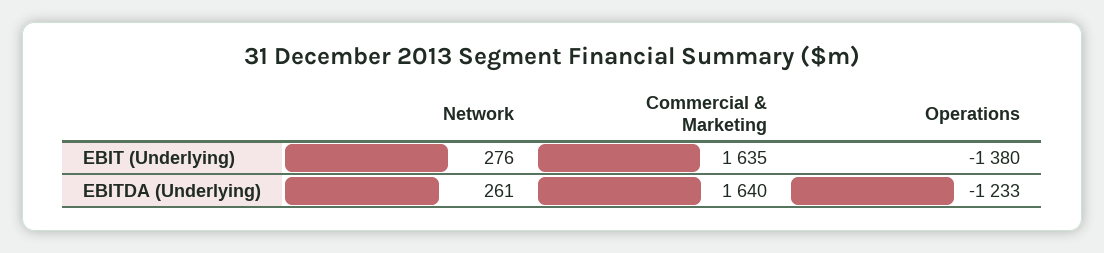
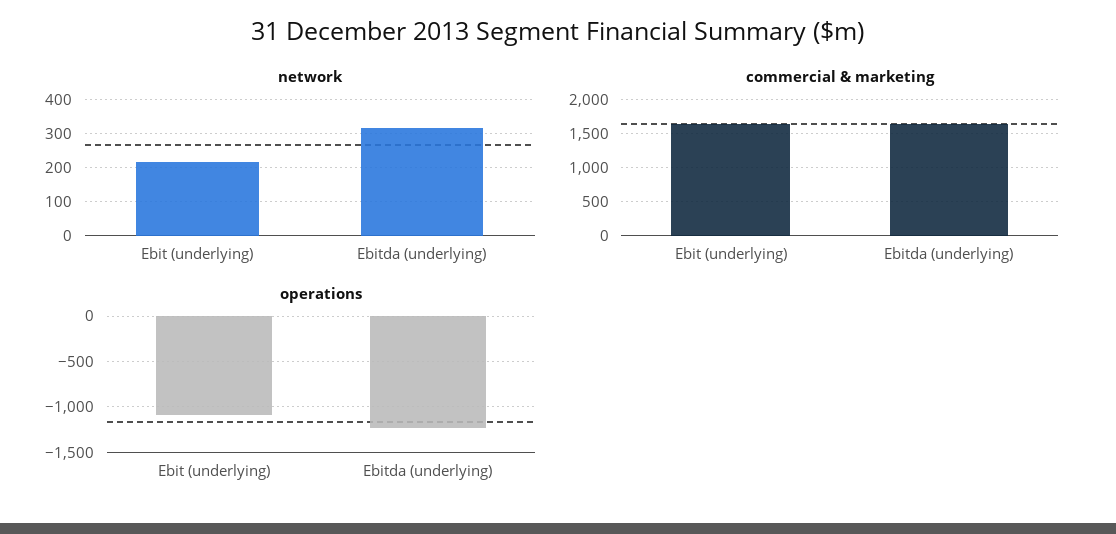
Network, EBIT (Underlying): 276 -> 220
Operations, EBIT (Underlying): -1380 -> -1100
Network, EBITDA (Underlying): 261 -> 320

